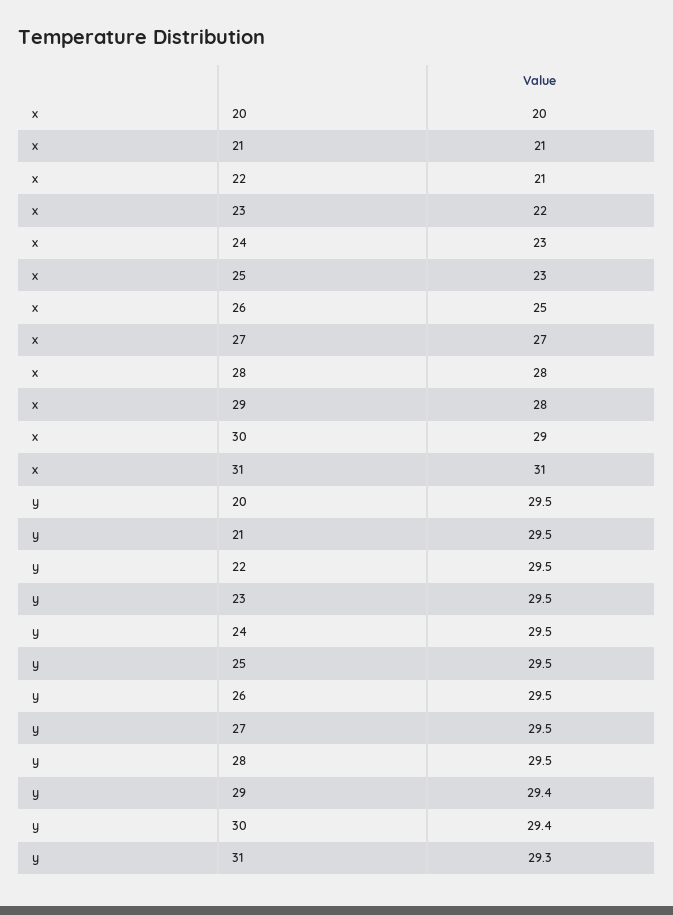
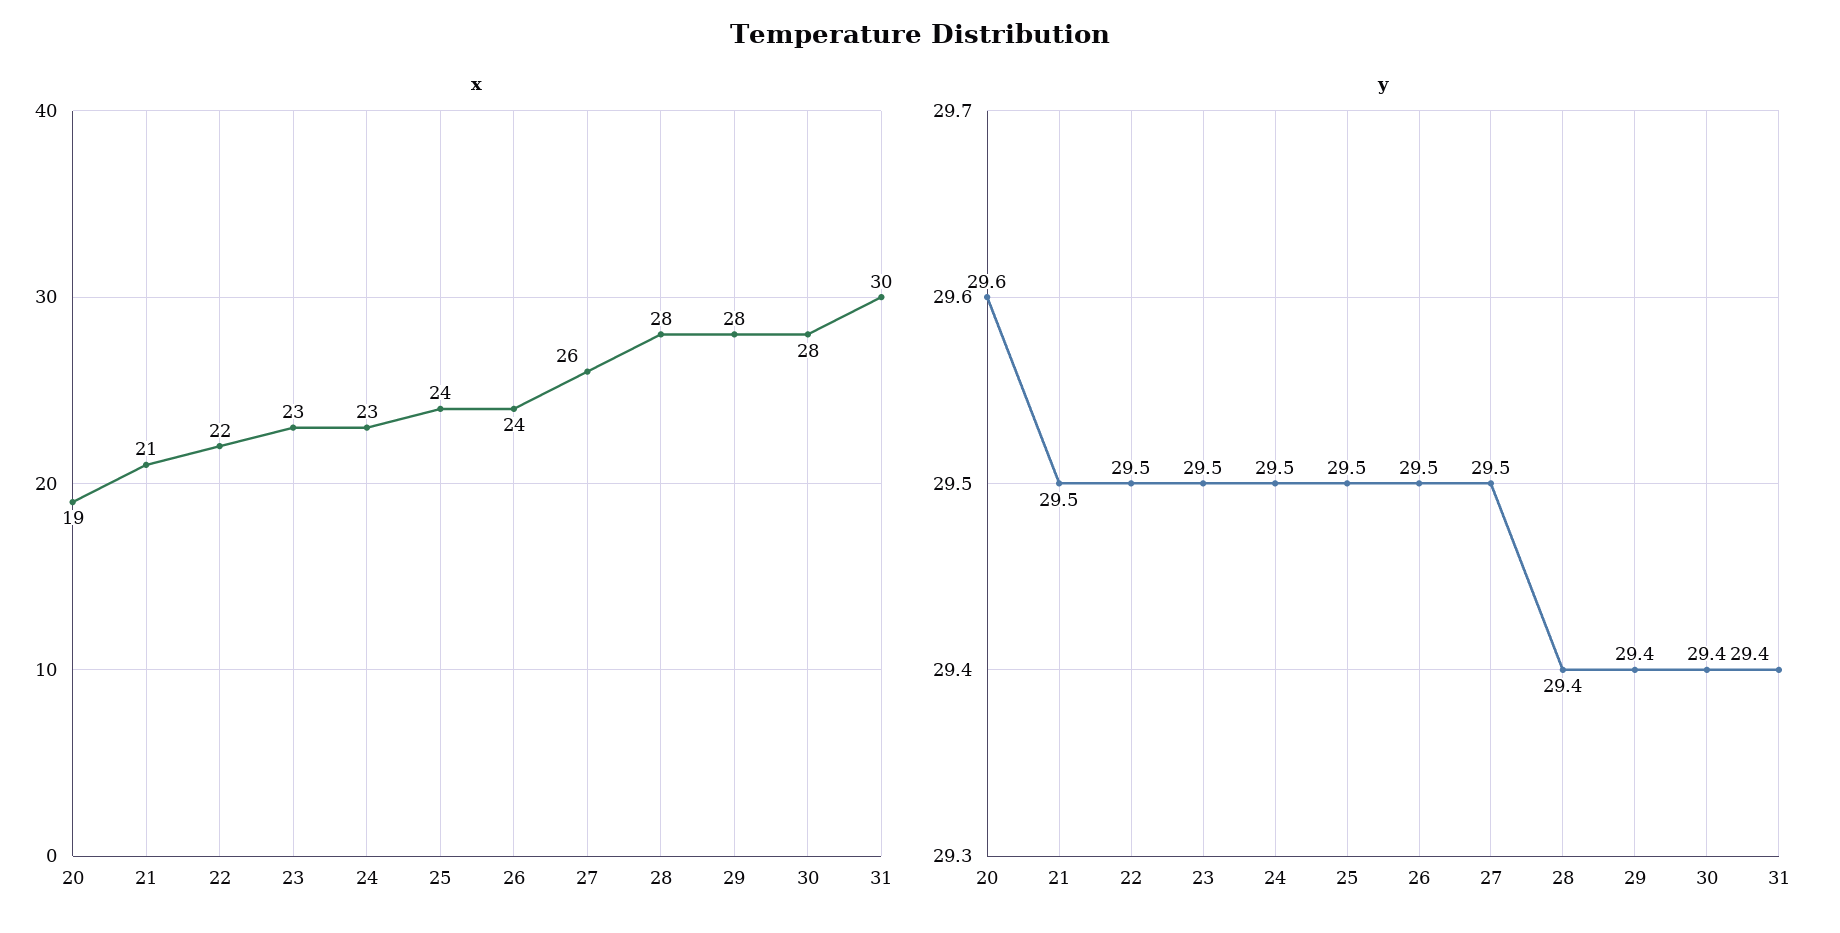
x, 20: 20 -> 19
x, 22: 21 -> 22
x, 23: 22 -> 23
x, 25: 23 -> 24
x, 26: 25 -> 24
x, 27: 27 -> 26
x, 30: 29 -> 28
x, 31: 31 -> 30
y, 20: 29.5 -> 29.6
y, 28: 29.5 -> 29.4
y, 31: 29.3 -> 29.4

